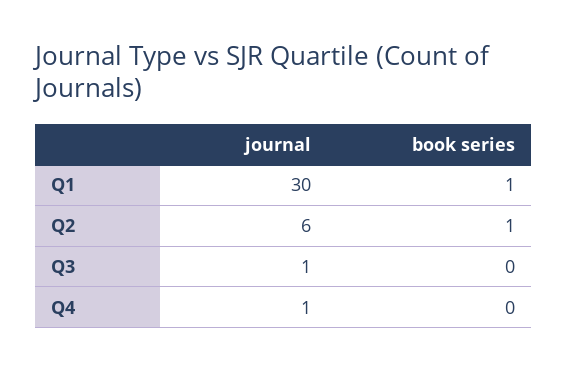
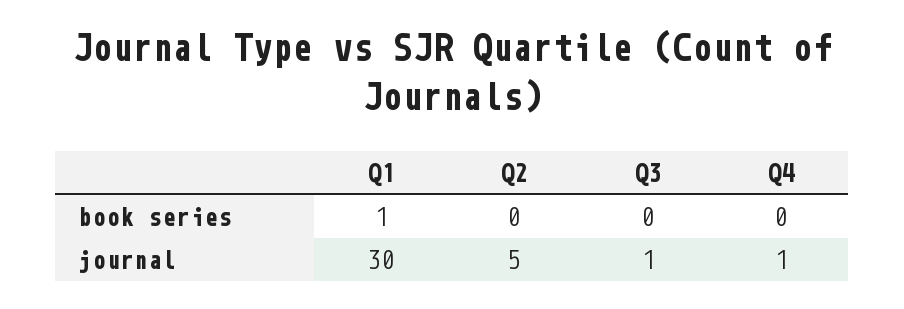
journal, Q2: 6 -> 5
book series, Q2: 1 -> 0

